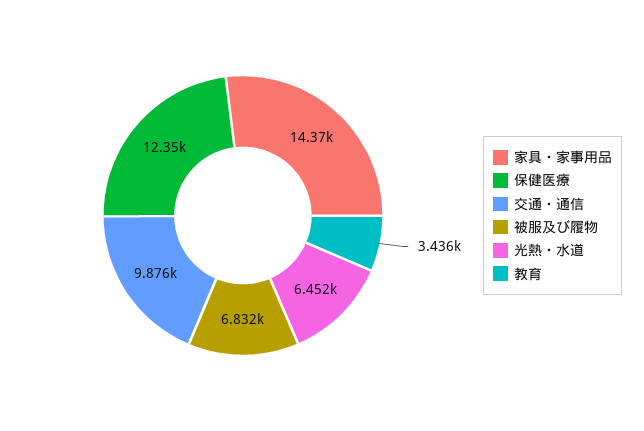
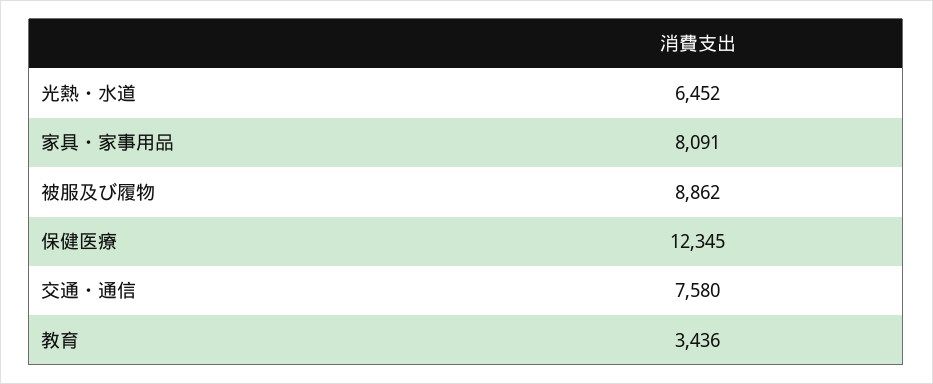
家具・家事用品: 14370 -> 8091
交通・通信: 9876 -> 7580
被服及び履物: 6832 -> 8862

